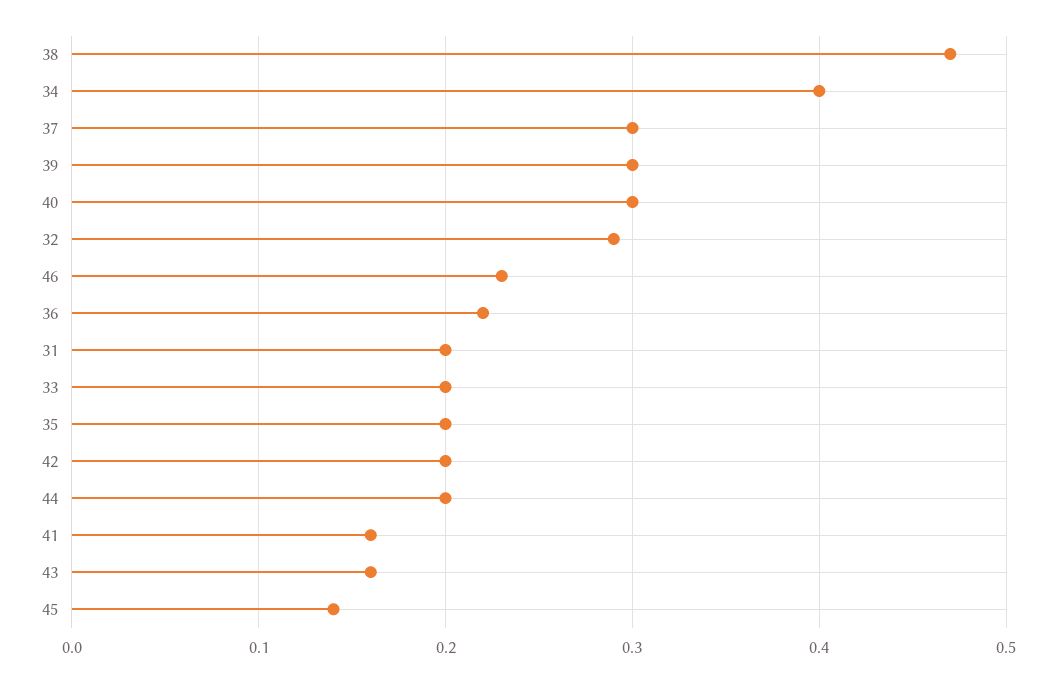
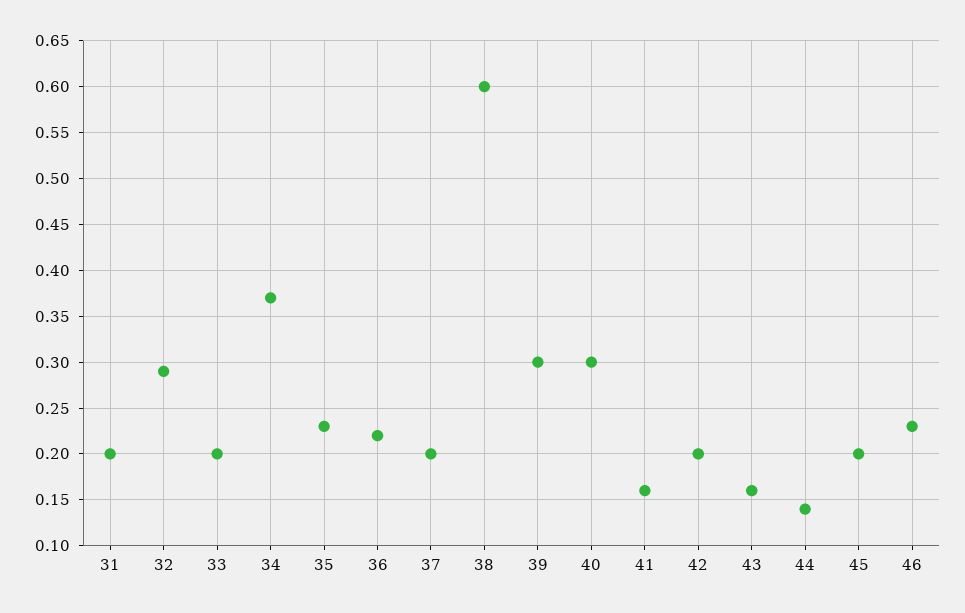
38: 0.47 -> 0.6
34: 0.4 -> 0.37
37: 0.3 -> 0.2
35: 0.2 -> 0.23
44: 0.2 -> 0.14
45: 0.14 -> 0.2

